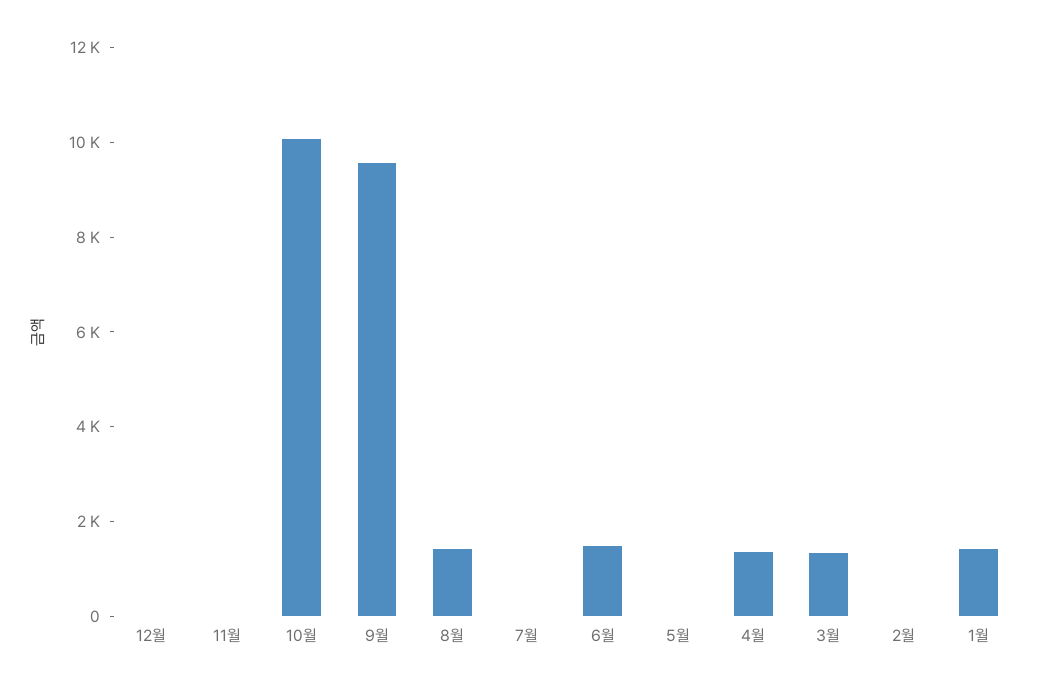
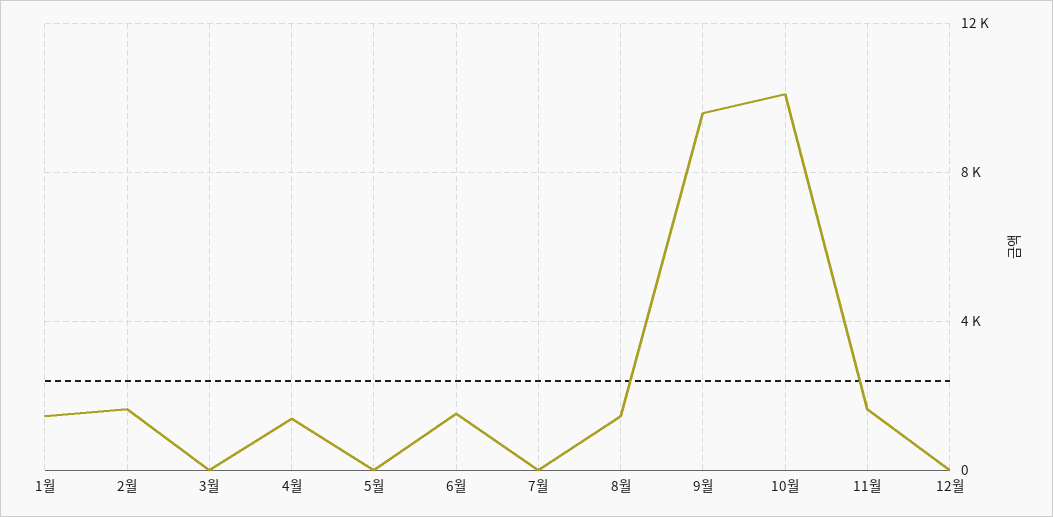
11월: 0 -> 1500
3월: 1500 -> 0
2월: 0 -> 1500

